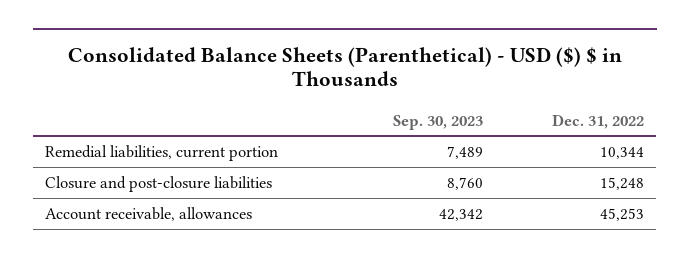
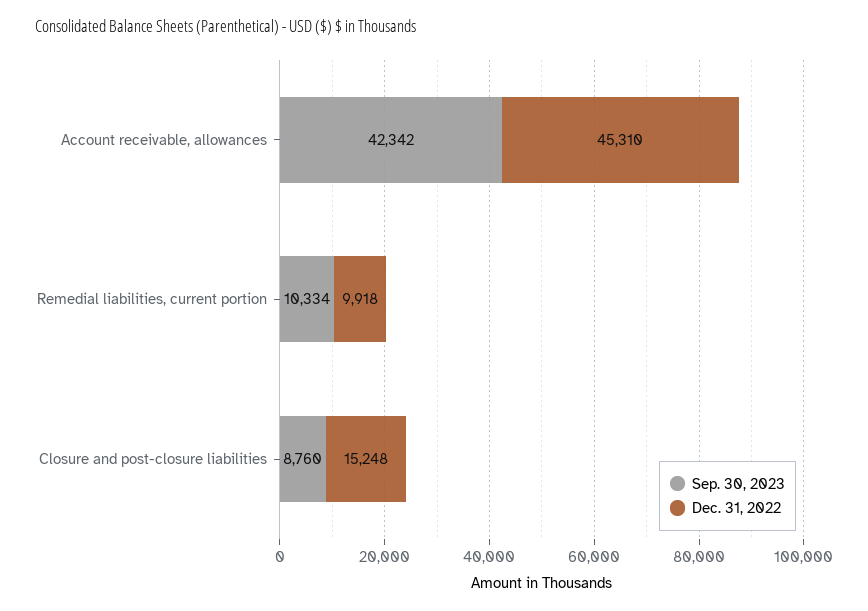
Sep. 30, 2023, Remedial liabilities, current portion: 7489 -> 10334
Dec. 31, 2022, Remedial liabilities, current portion: 10344 -> 9918
Dec. 31, 2022, Account receivable, allowances: 45253 -> 45310

